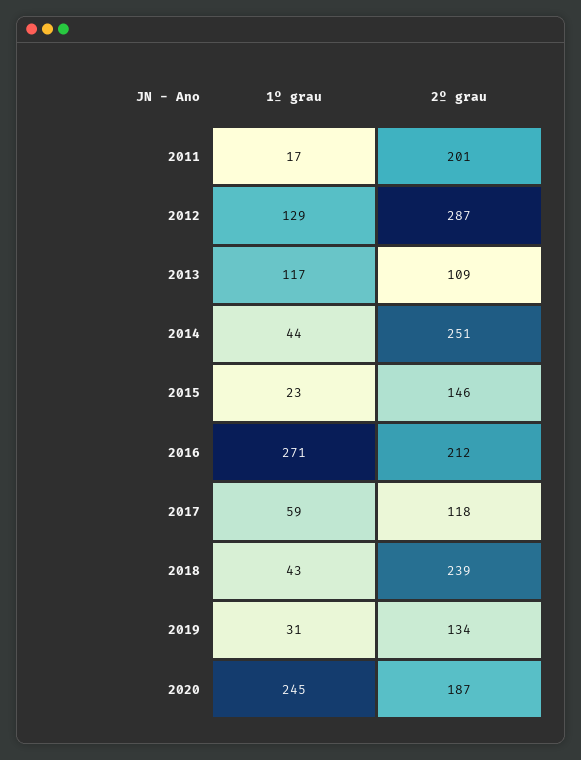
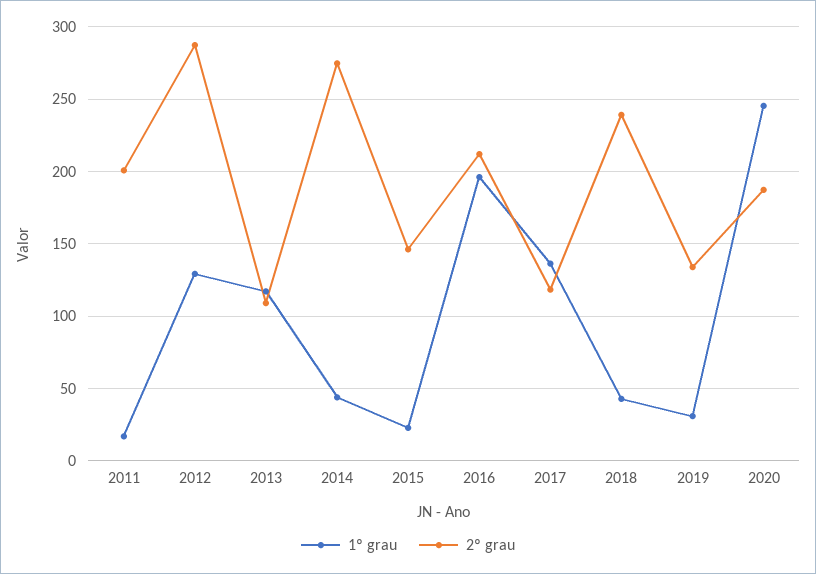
2º grau, 2014: 251 -> 275
1º grau, 2016: 271 -> 195
1º grau, 2017: 59 -> 135

